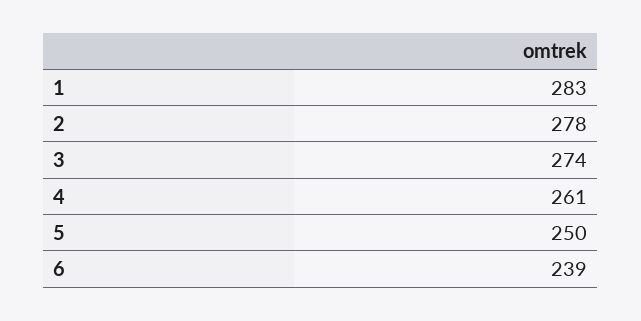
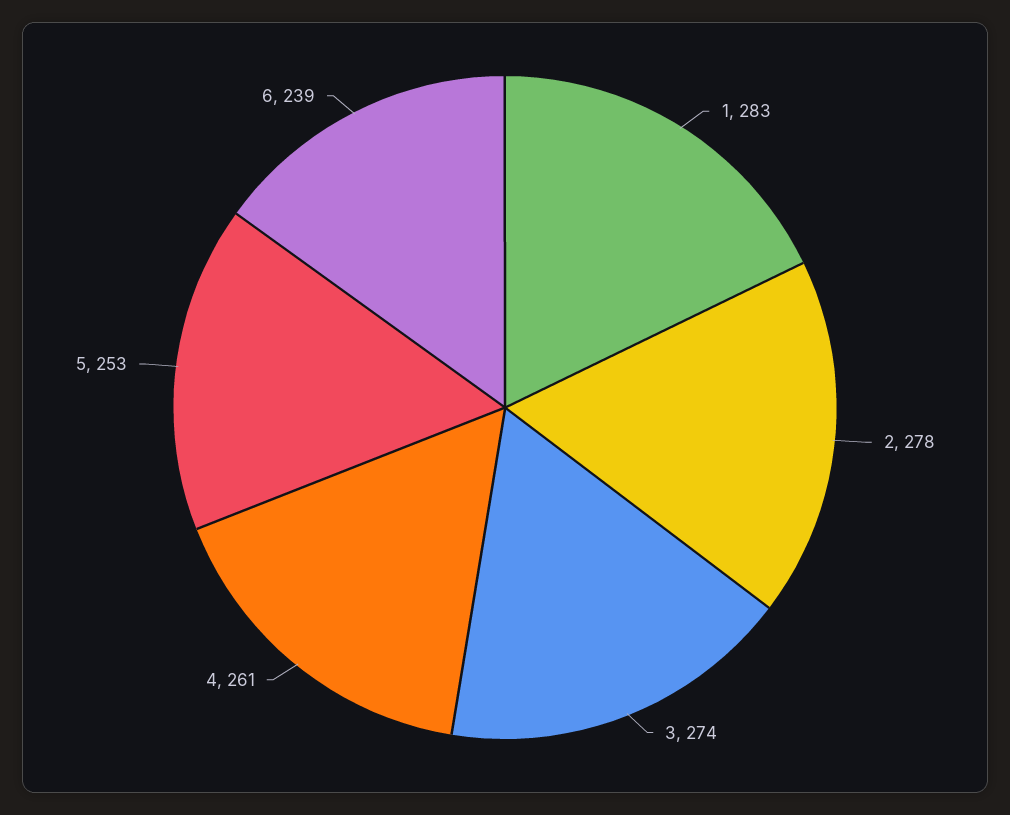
5: 250 -> 253

